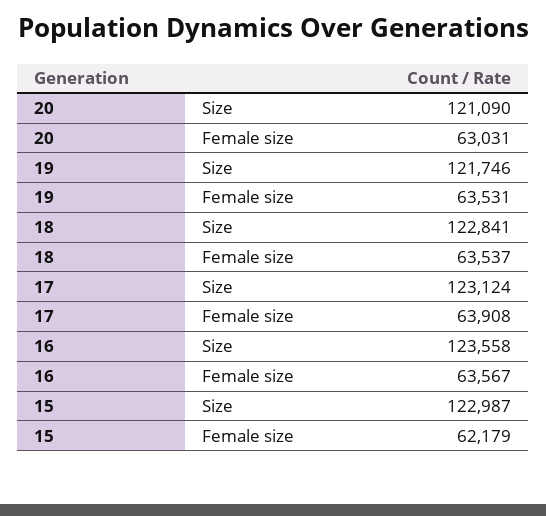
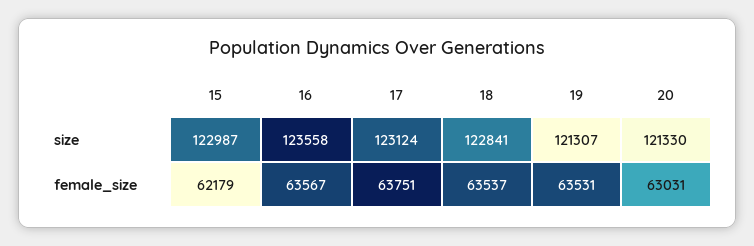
20, Size: 121090 -> 121330
19, Size: 121746 -> 121307
17, Female size: 63908 -> 63751

